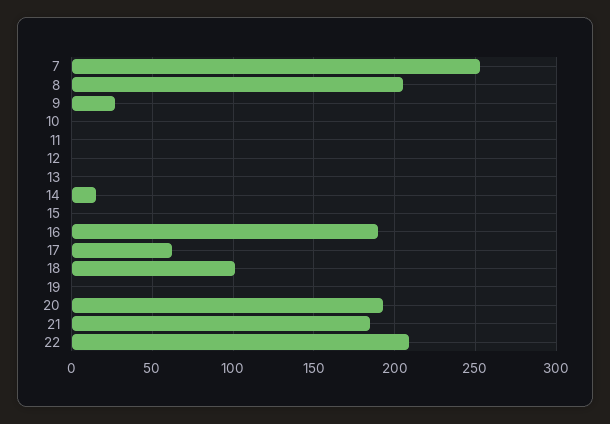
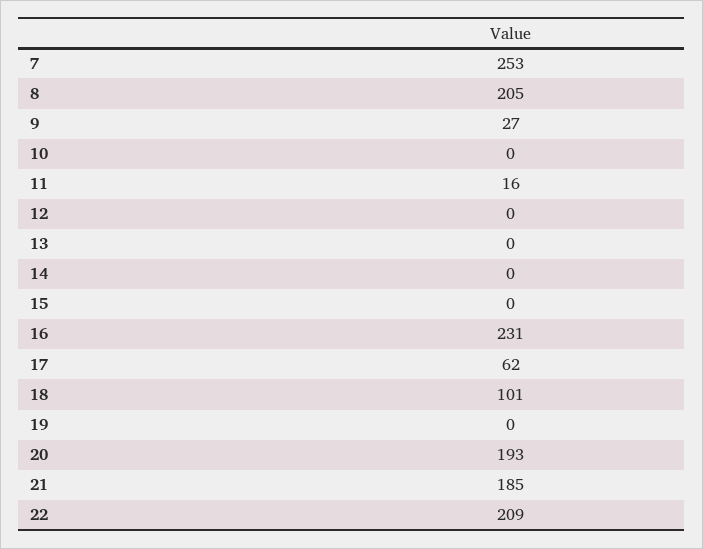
11: 0 -> 16
14: 15 -> 0
16: 190 -> 231

